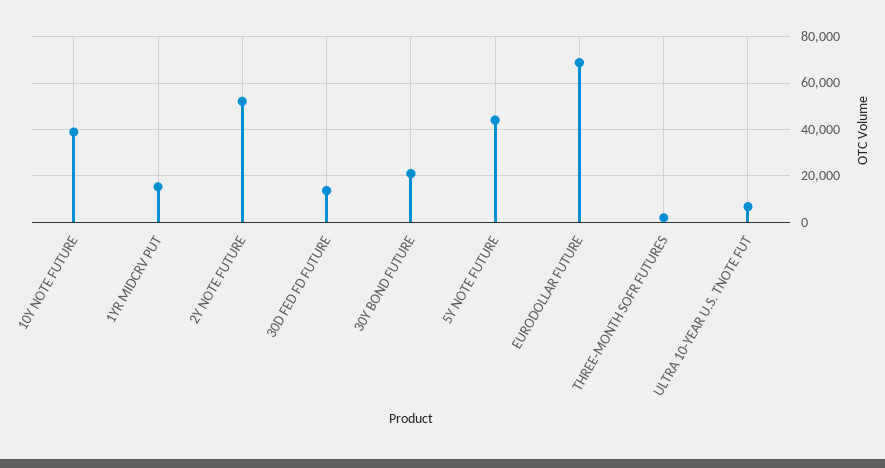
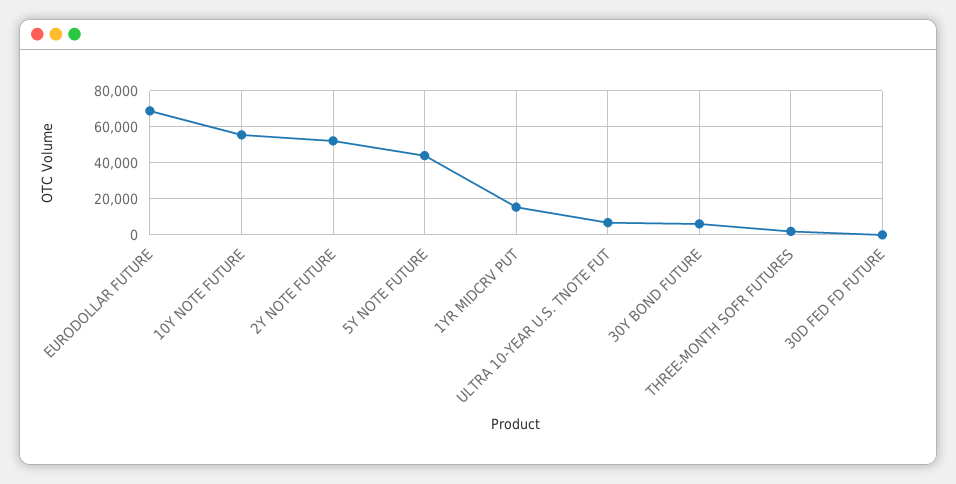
10Y NOTE FUTURE: 40000 -> 55000
30D FED FD FUTURE: 15000 -> 0
30Y BOND FUTURE: 20000 -> 5000

